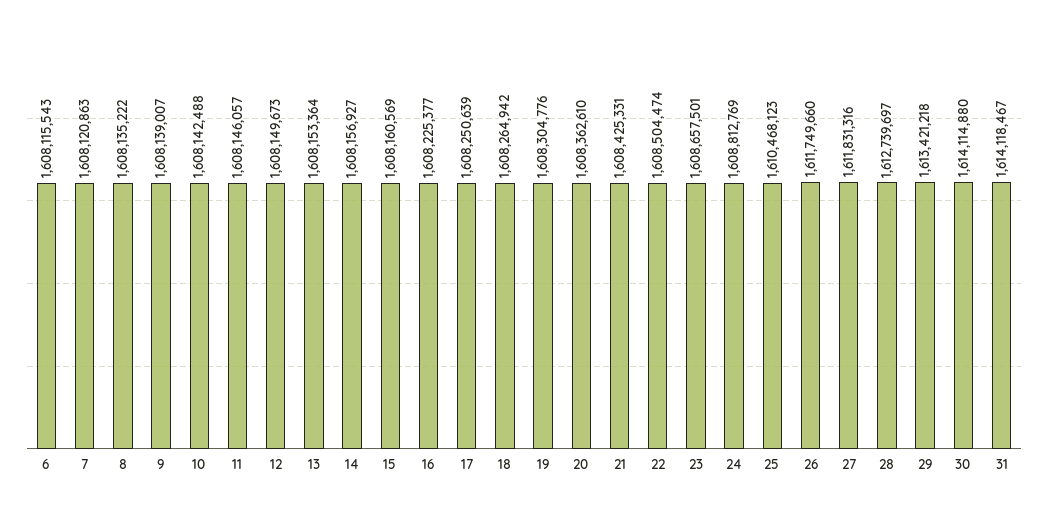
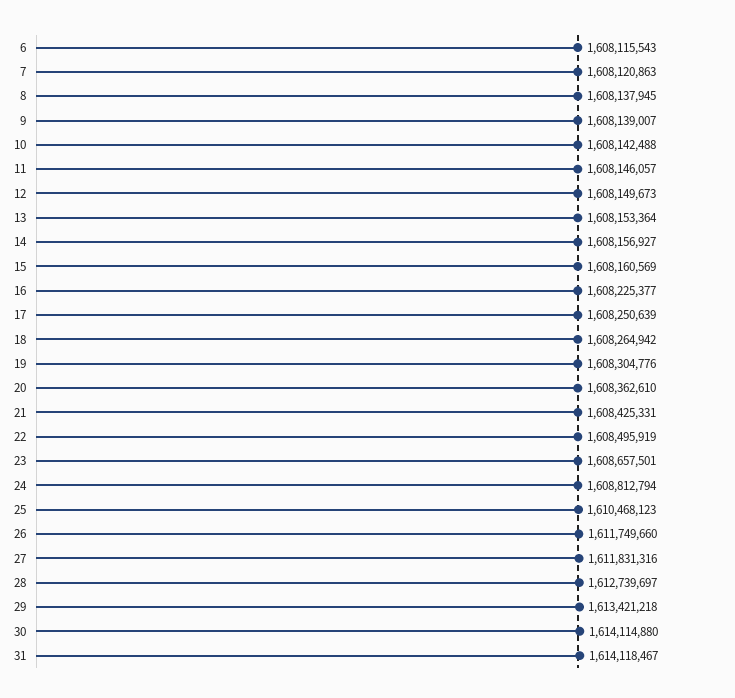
8: 1608135222 -> 1608137945
22: 1608504474 -> 1608495919
24: 1608812769 -> 1608812794

